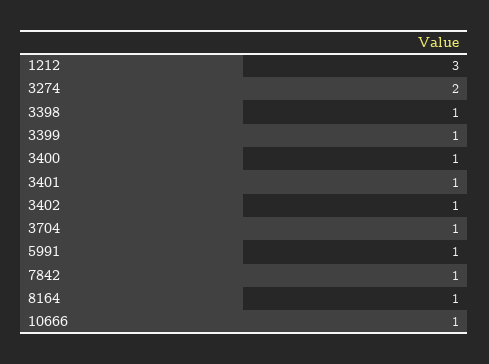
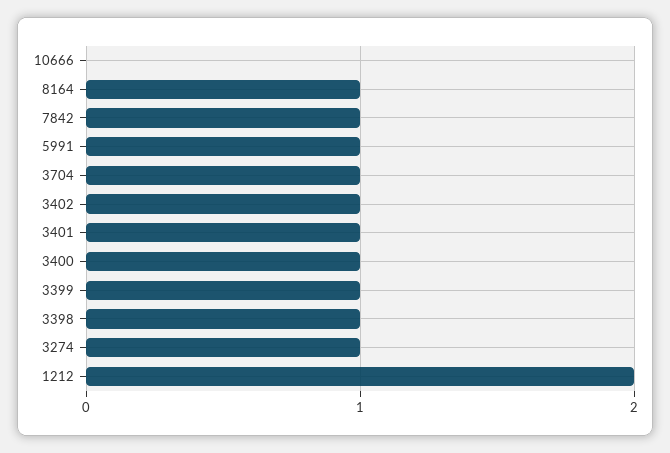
1212: 3 -> 2
3274: 2 -> 1
10666: 1 -> 0

